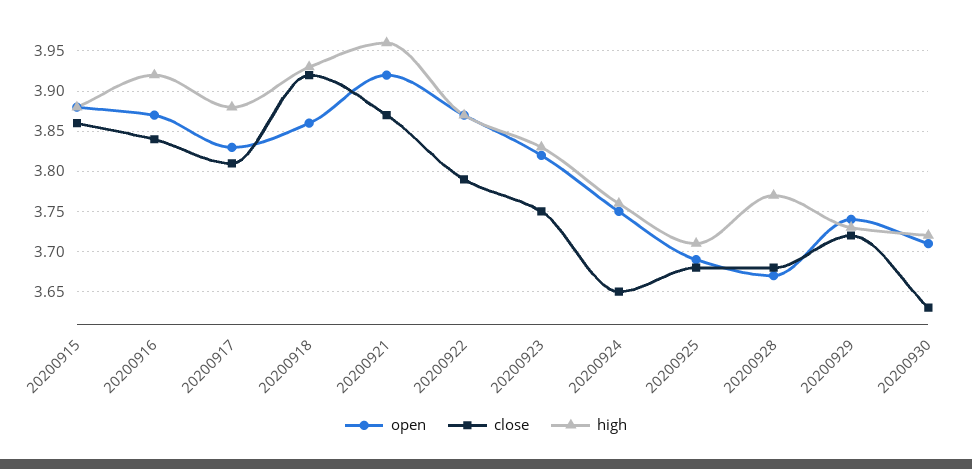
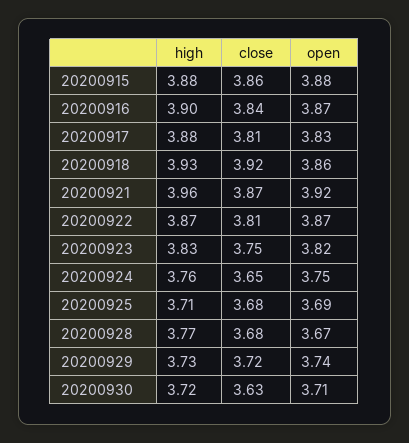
high, 20200916: 3.92 -> 3.9
close, 20200922: 3.79 -> 3.81

